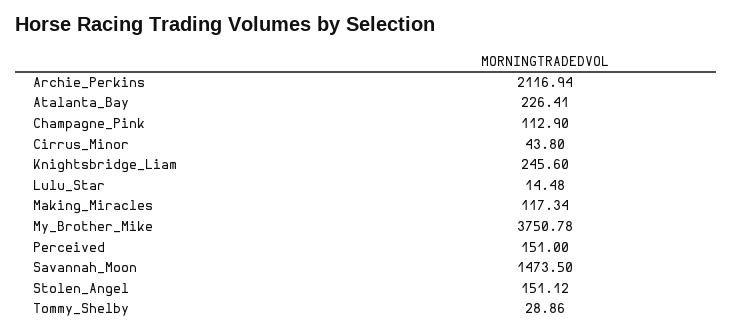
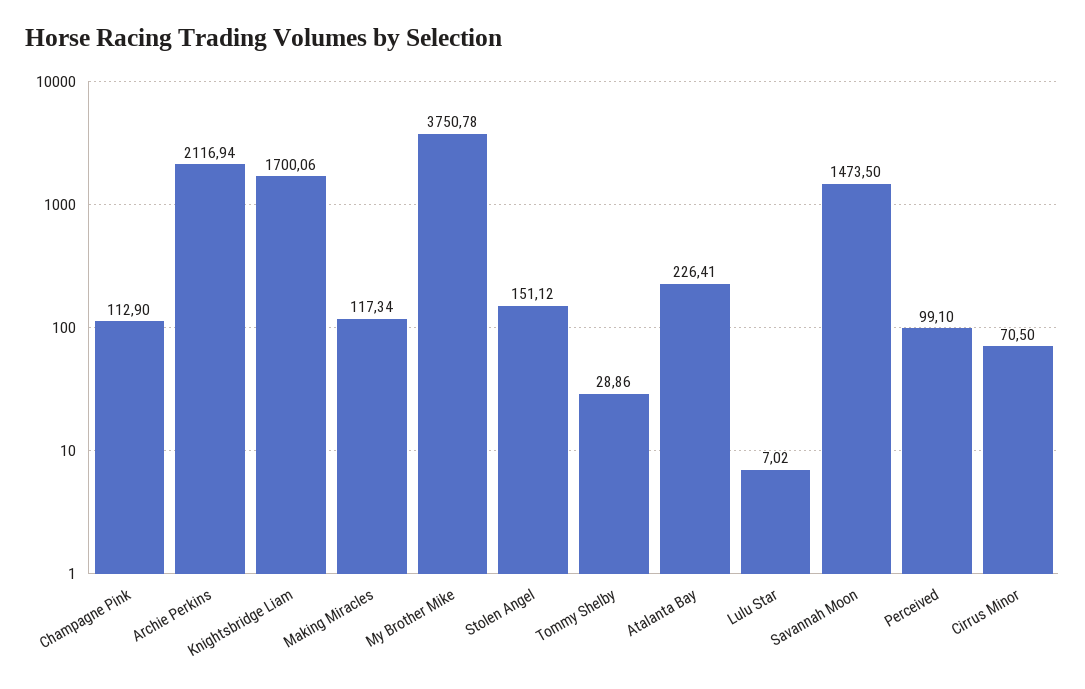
Cirrus_Minor: 43.8 -> 70.5
Knightsbridge_Liam: 245.6 -> 1700.06
Lulu_Star: 14.48 -> 7.02
Perceived: 151 -> 99.1

